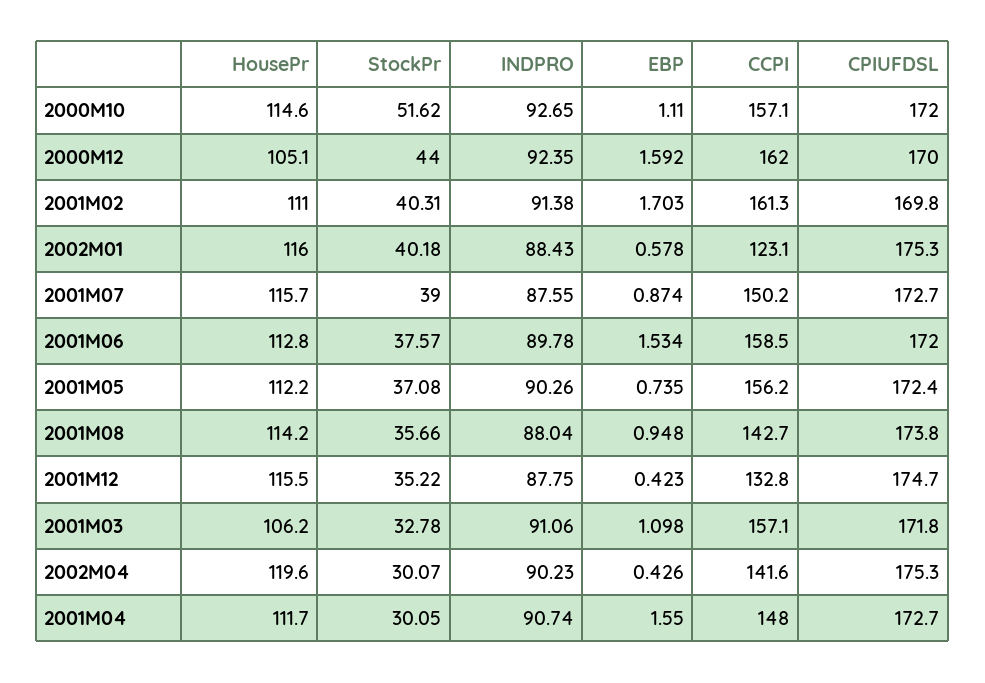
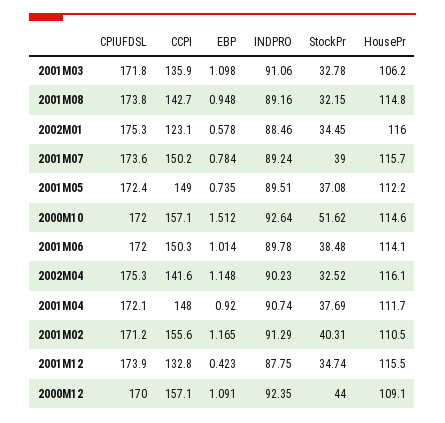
INDPRO, 2000M10: 92.65 -> 92.64
EBP, 2000M10: 1.11 -> 1.512
HousePr, 2000M12: 105.1 -> 109.1
EBP, 2000M12: 1.592 -> 1.091
CCPI, 2000M12: 162 -> 157.1
HousePr, 2001M02: 111 -> 110.5
INDPRO, 2001M02: 91.38 -> 91.29
EBP, 2001M02: 1.703 -> 1.165
CCPI, 2001M02: 161.3 -> 155.6
CPIUFDSL, 2001M02: 169.8 -> 171.2
StockPr, 2002M01: 40.18 -> 34.45
INDPRO, 2002M01: 88.43 -> 88.46
INDPRO, 2001M07: 87.55 -> 89.24
EBP, 2001M07: 0.874 -> 0.784
CPIUFDSL, 2001M07: 172.7 -> 173.6
HousePr, 2001M06: 112.8 -> 114.1
StockPr, 2001M06: 37.57 -> 38.48
EBP, 2001M06: 1.534 -> 1.014
CCPI, 2001M06: 158.5 -> 150.3
INDPRO, 2001M05: 90.26 -> 89.51
CCPI, 2001M05: 156.2 -> 149
HousePr, 2001M08: 114.2 -> 114.8
StockPr, 2001M08: 35.66 -> 32.15
INDPRO, 2001M08: 88.04 -> 89.16
StockPr, 2001M12: 35.22 -> 34.74
CPIUFDSL, 2001M12: 174.7 -> 173.9
CCPI, 2001M03: 157.1 -> 135.9
HousePr, 2002M04: 119.6 -> 116.1
StockPr, 2002M04: 30.07 -> 32.52
EBP, 2002M04: 0.426 -> 1.148
StockPr, 2001M04: 30.05 -> 37.69
EBP, 2001M04: 1.55 -> 0.92
CPIUFDSL, 2001M04: 172.7 -> 172.1

